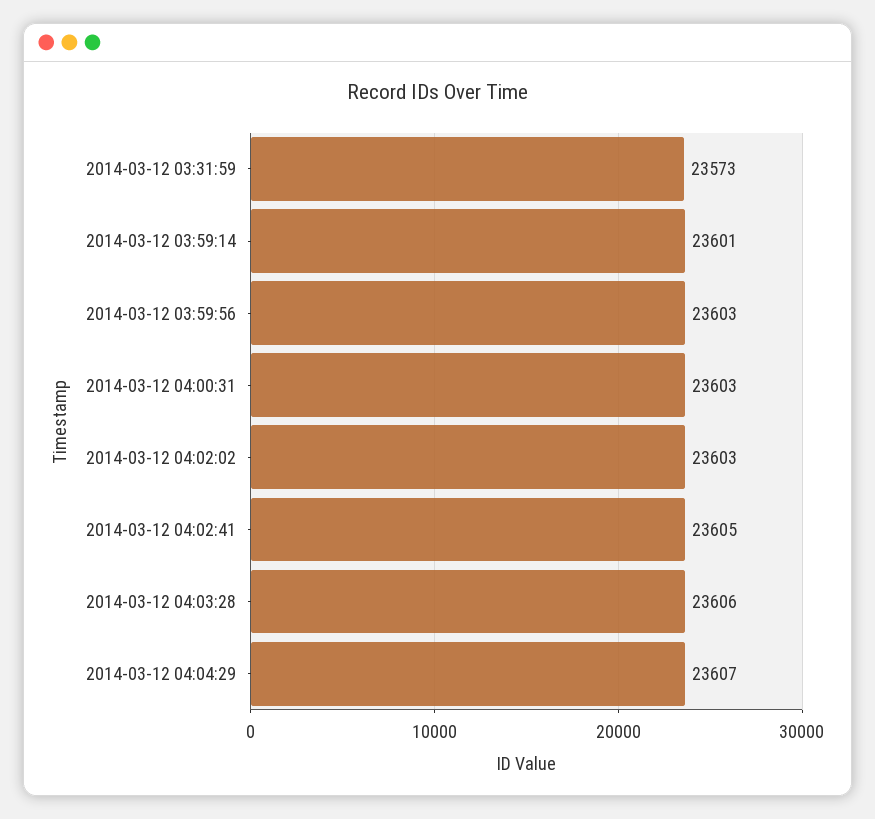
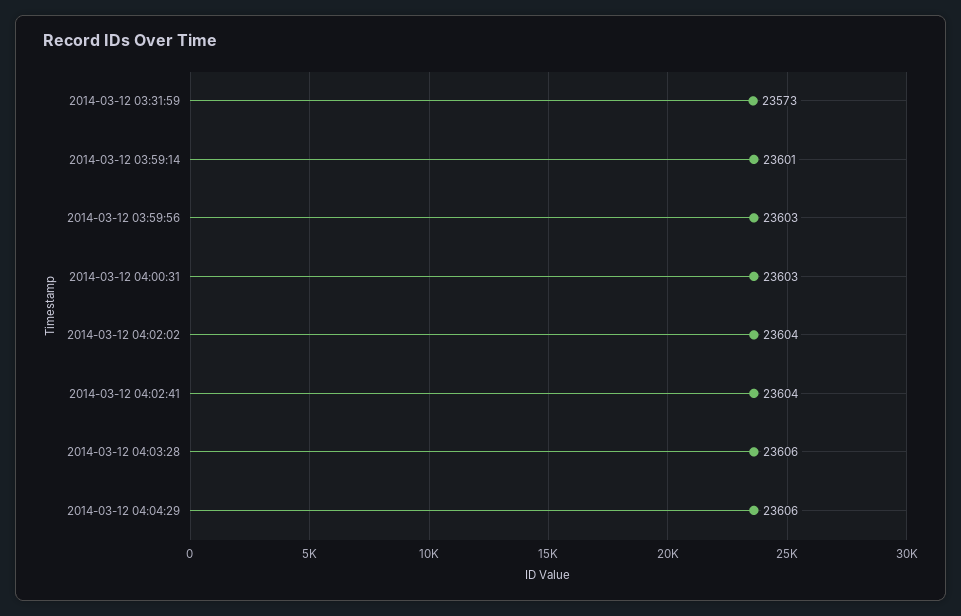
2014-03-12 04:02:02: 23603 -> 23604
2014-03-12 04:02:41: 23605 -> 23604
2014-03-12 04:04:29: 23607 -> 23606

